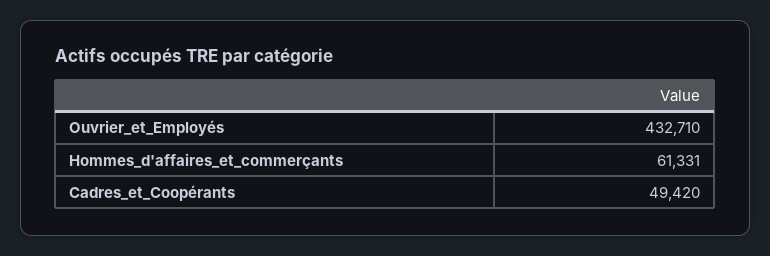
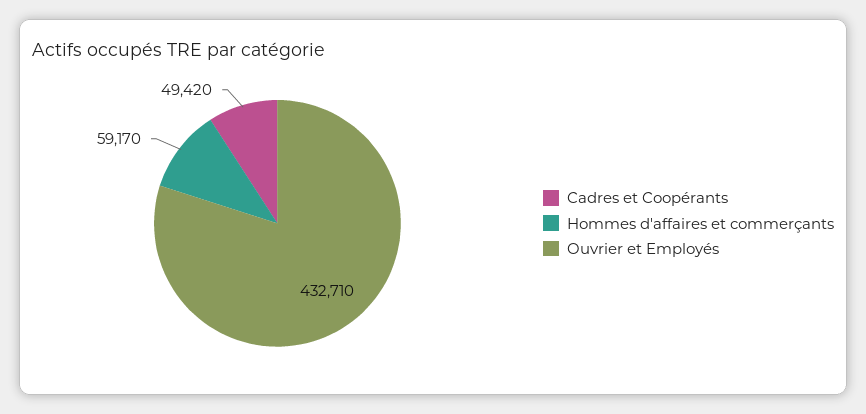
Hommes_d'affaires_et_commerçants: 61331 -> 59170

